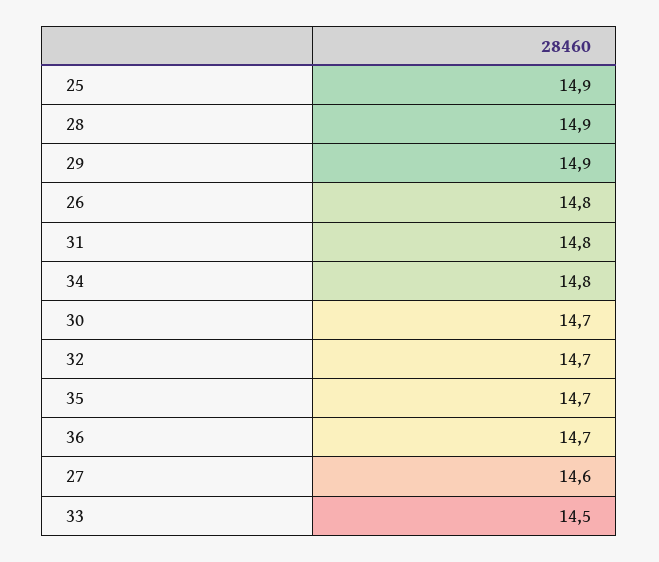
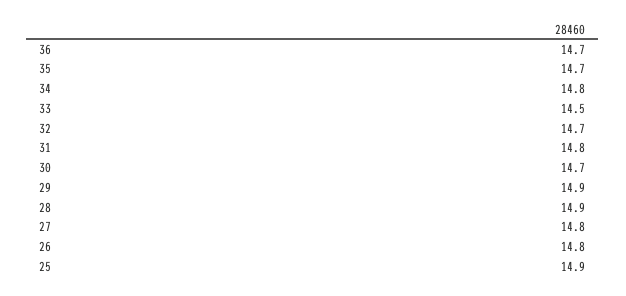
27: 14.6 -> 14.8

